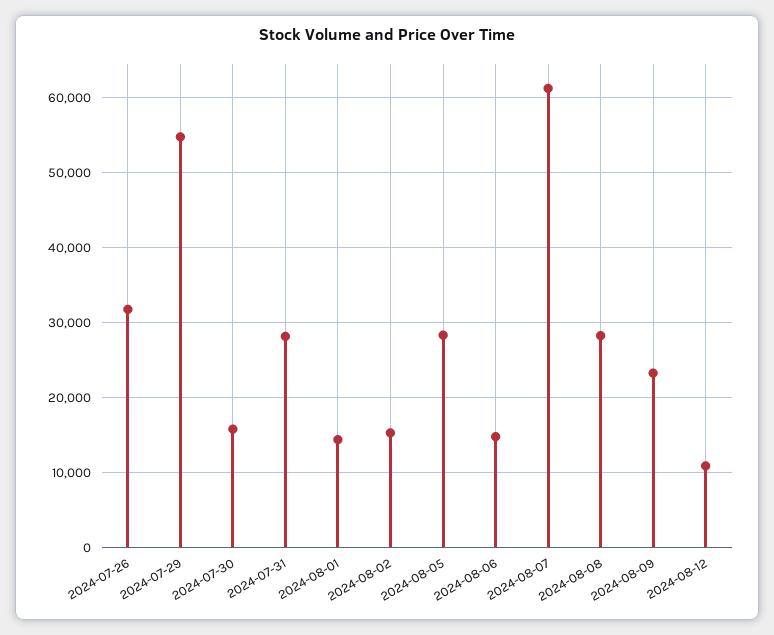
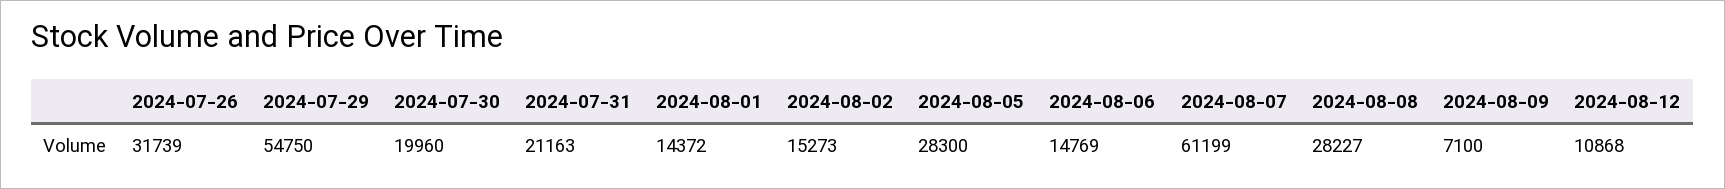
2024-07-30: 16000 -> 19960
2024-07-31: 28000 -> 21163
2024-08-09: 23000 -> 7100

